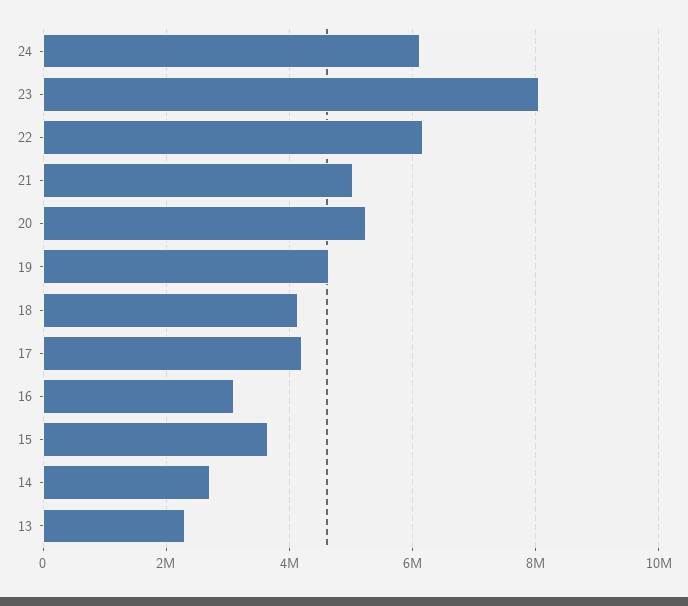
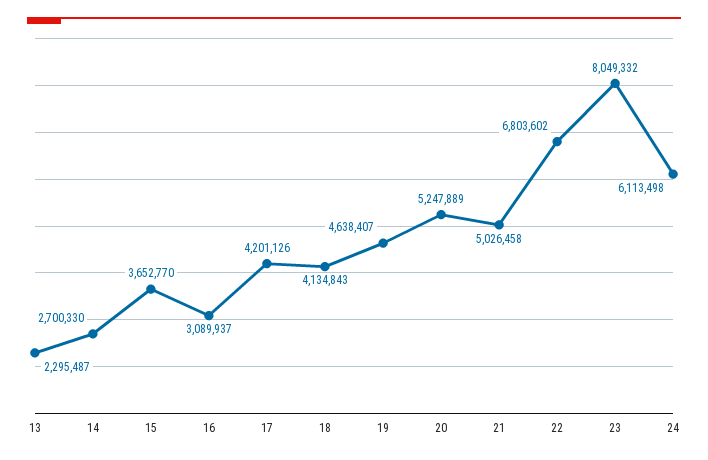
22: 6200000 -> 6803602

